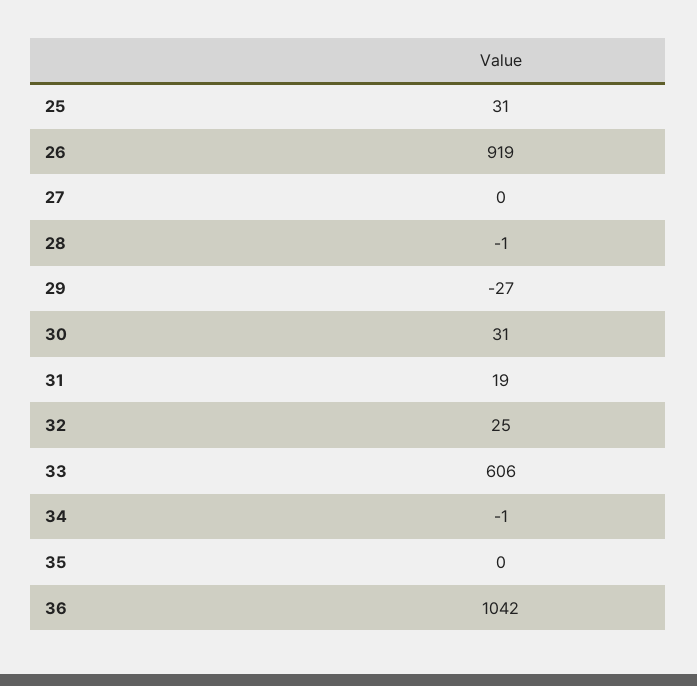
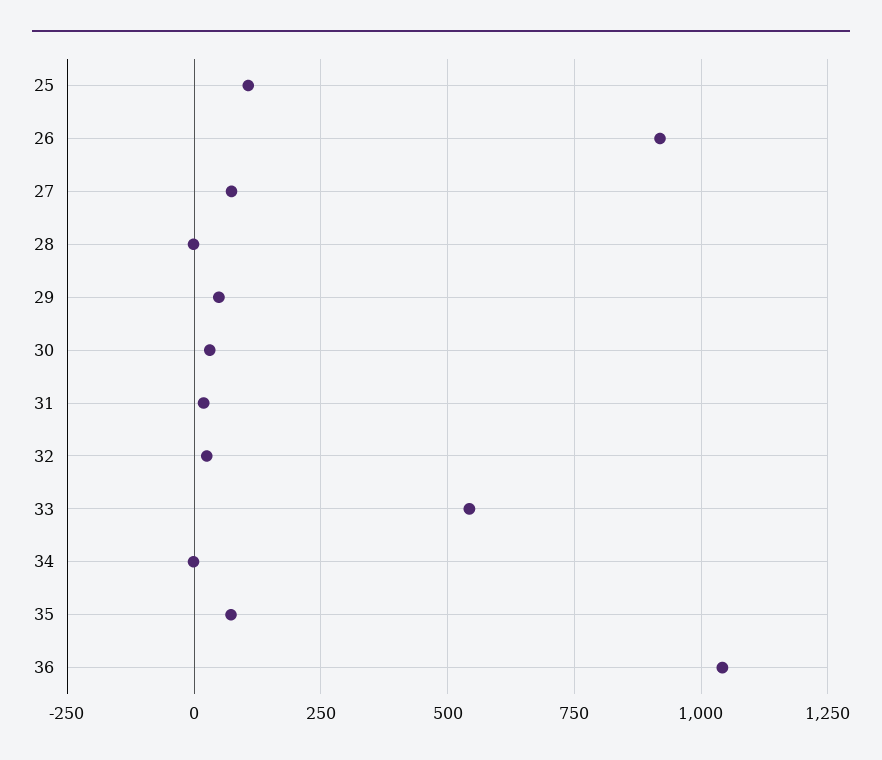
25: 31 -> 100
27: 0 -> 75
29: -27 -> 50
33: 606 -> 550
35: 0 -> 75

